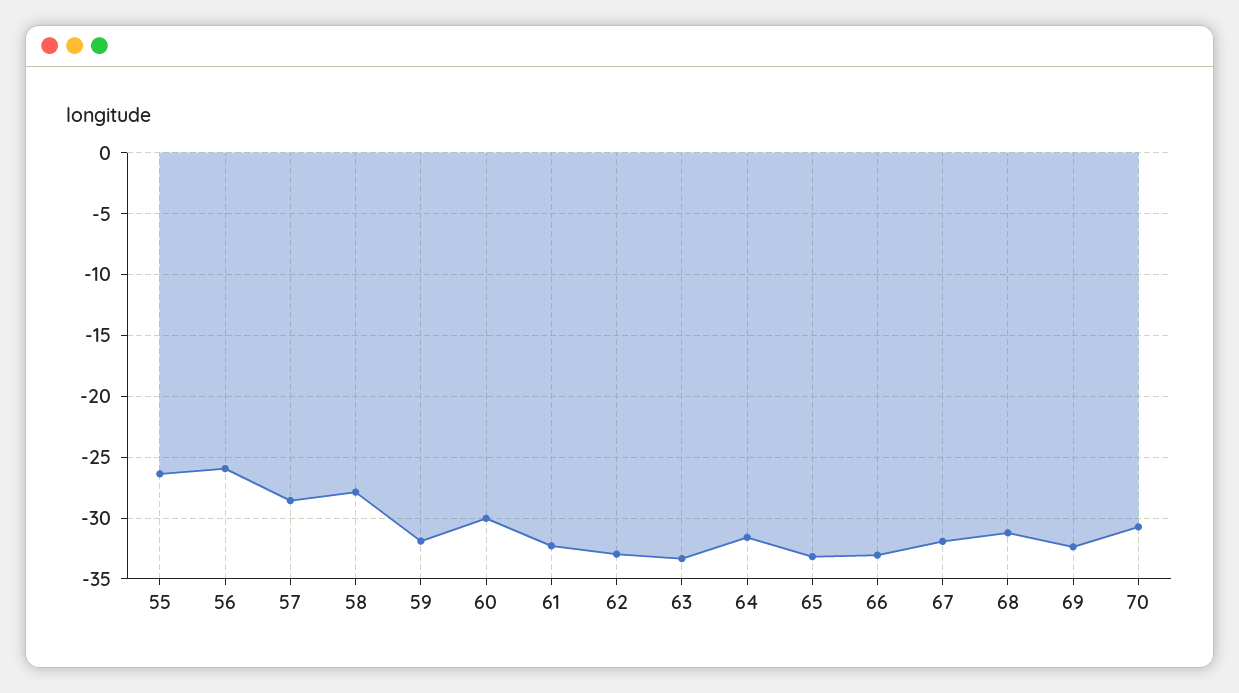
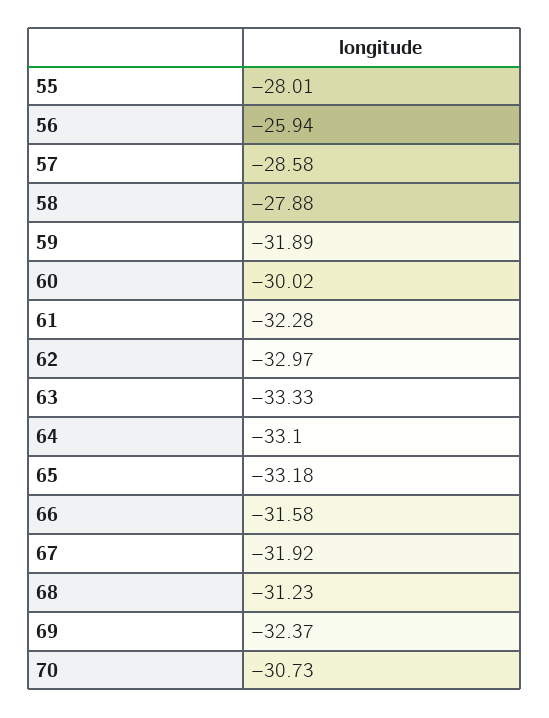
55: -26.5 -> -28.01
64: -31.5 -> -33.1
66: -33 -> -31.58

